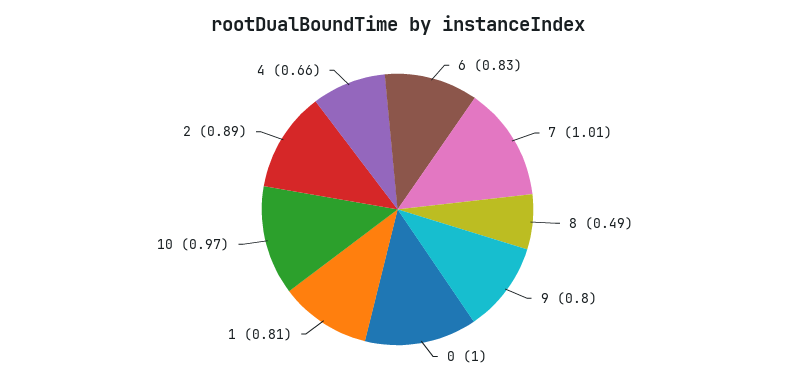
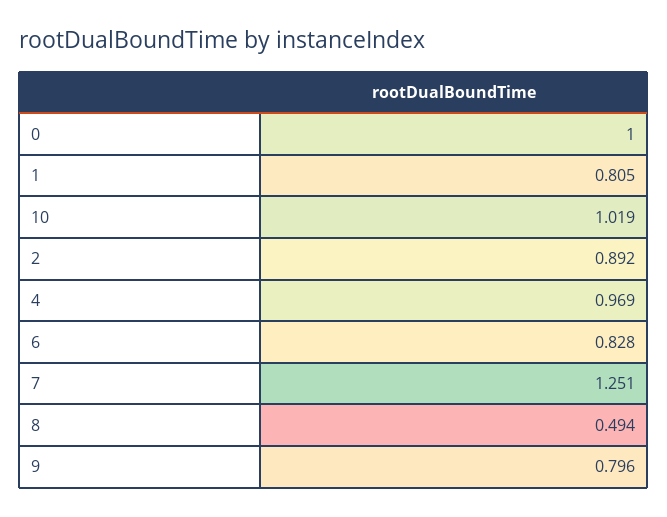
7: 1.01 -> 1.251
10: 0.97 -> 1.019
4: 0.66 -> 0.969

